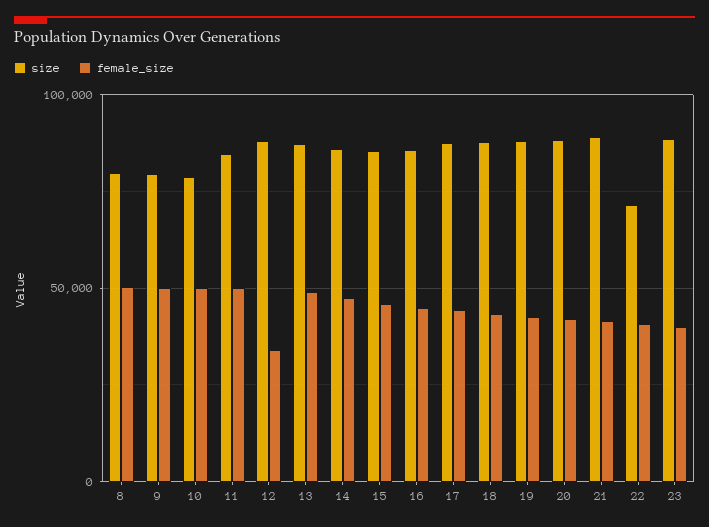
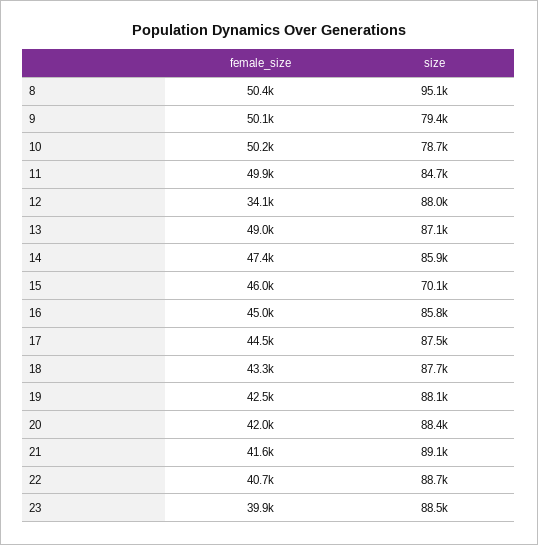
size, 8: 80000 -> 95100
size, 15: 85000 -> 70100
size, 22: 70000 -> 88700

